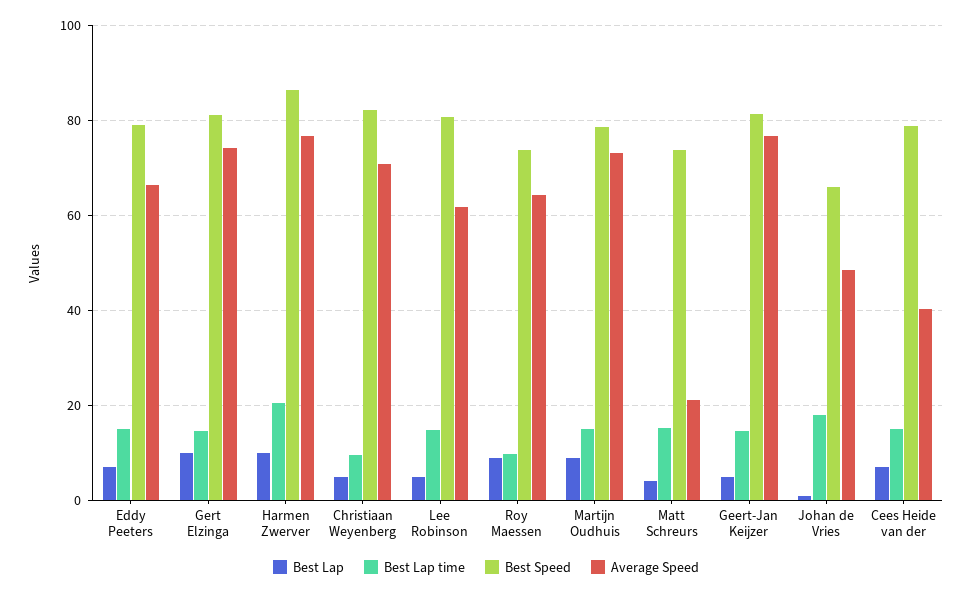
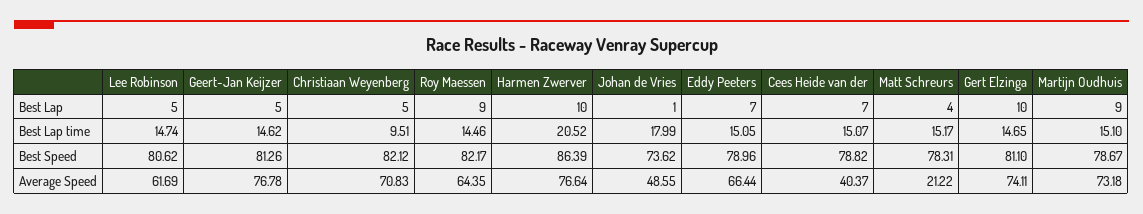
Best Lap time, Roy Maessen: 10 -> 14.46
Best Speed, Roy Maessen: 74 -> 82.17
Best Speed, Matt Schreurs: 74 -> 78.31
Best Speed, Johan de Vries: 66 -> 73.62

